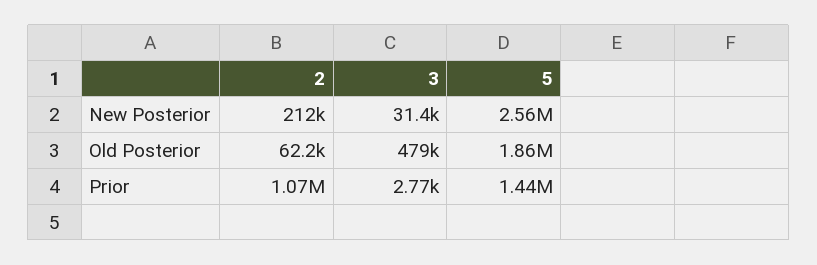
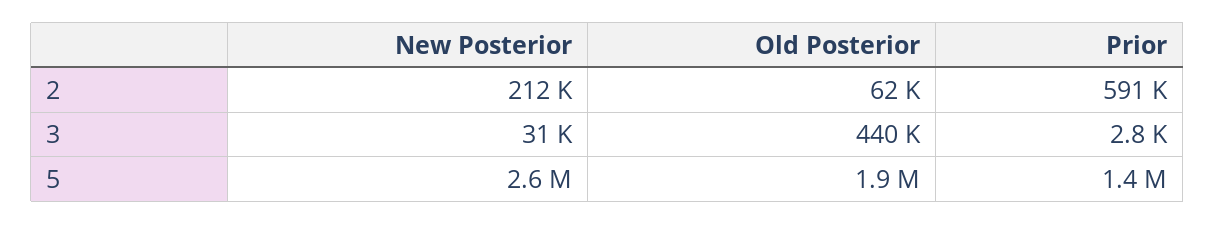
3, Old Posterior: 479000 -> 440000
2, Prior: 1070000 -> 591000

